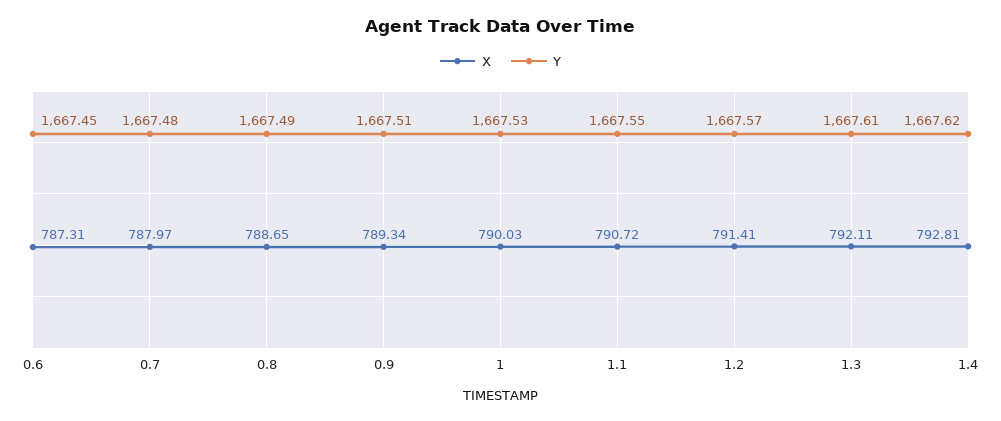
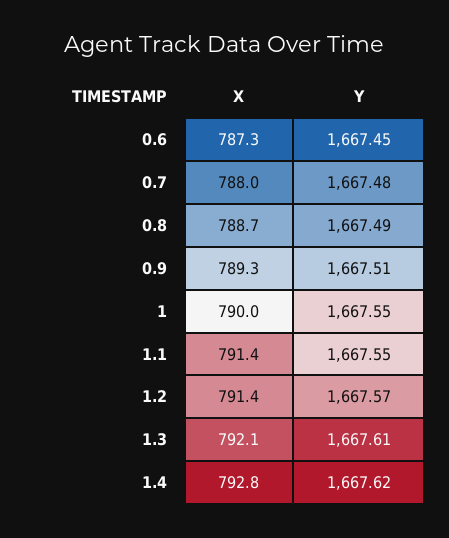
Y, 1: 1667.53 -> 1667.55
X, 1.1: 790.72 -> 791.4

